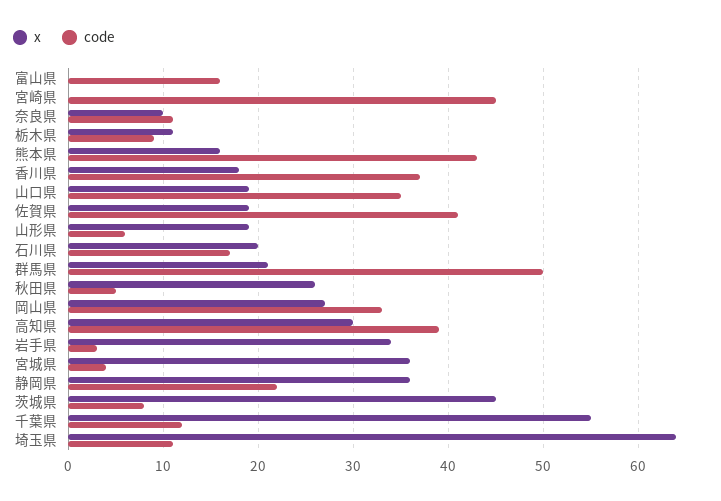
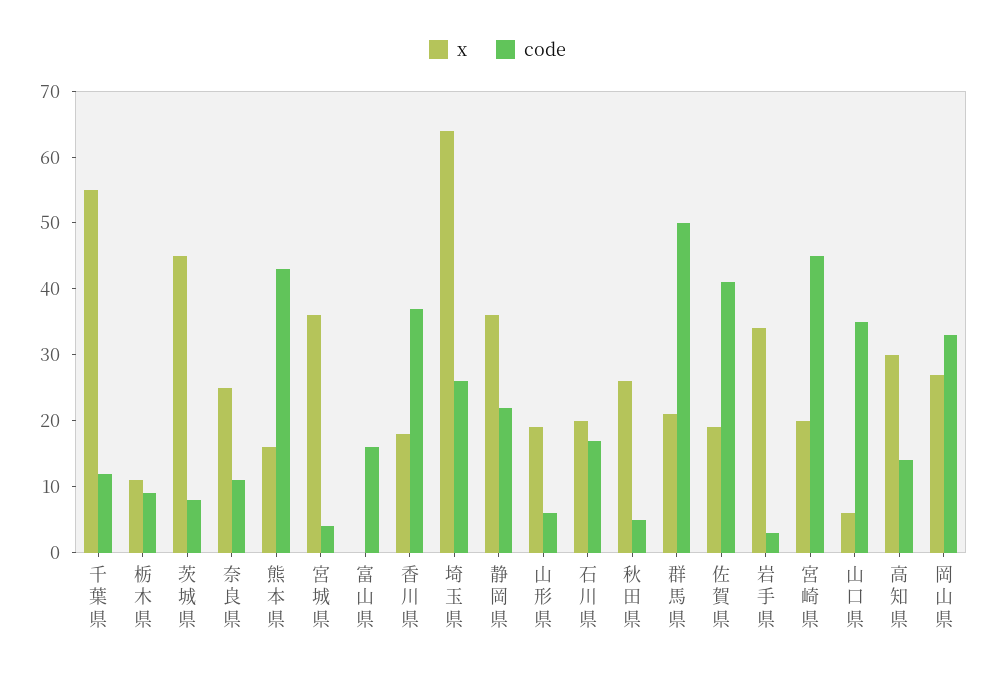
x, 宮崎県: 0 -> 20
x, 奈良県: 10 -> 25
x, 山口県: 19 -> 5
code, 高知県: 39 -> 15
code, 埼玉県: 11 -> 25

